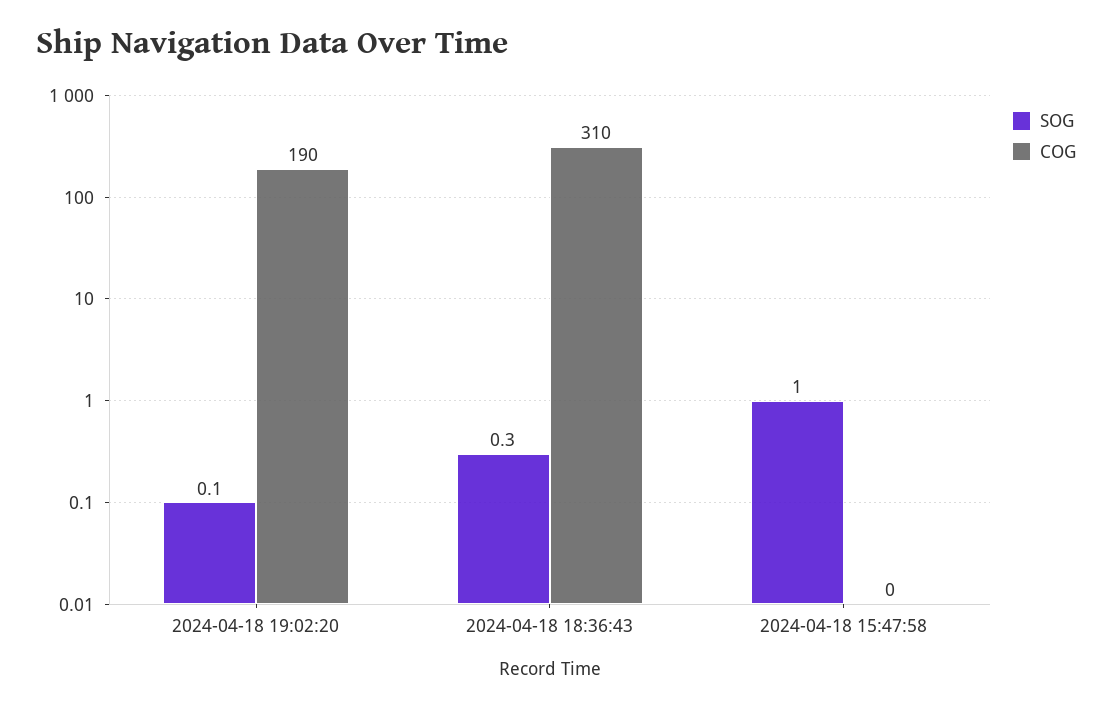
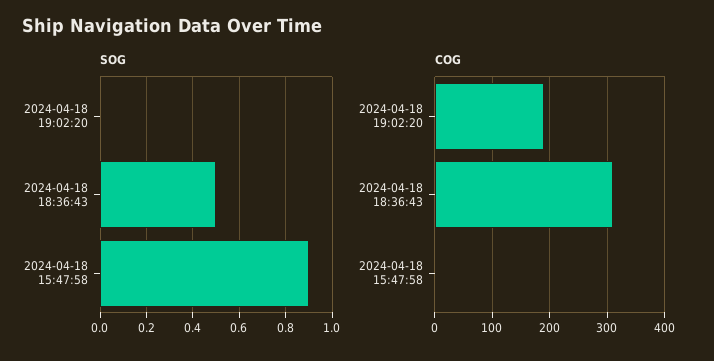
SOG, 2024-04-18 19:02:20: 0.1 -> 0
SOG, 2024-04-18 18:36:43: 0.3 -> 0.5
SOG, 2024-04-18 15:47:58: 1 -> 0.9

